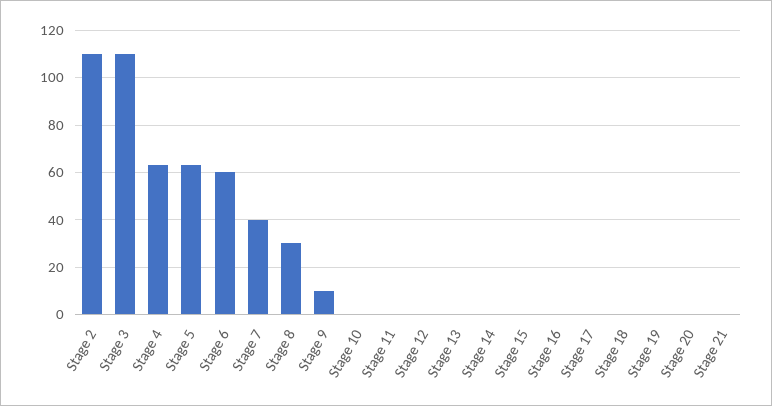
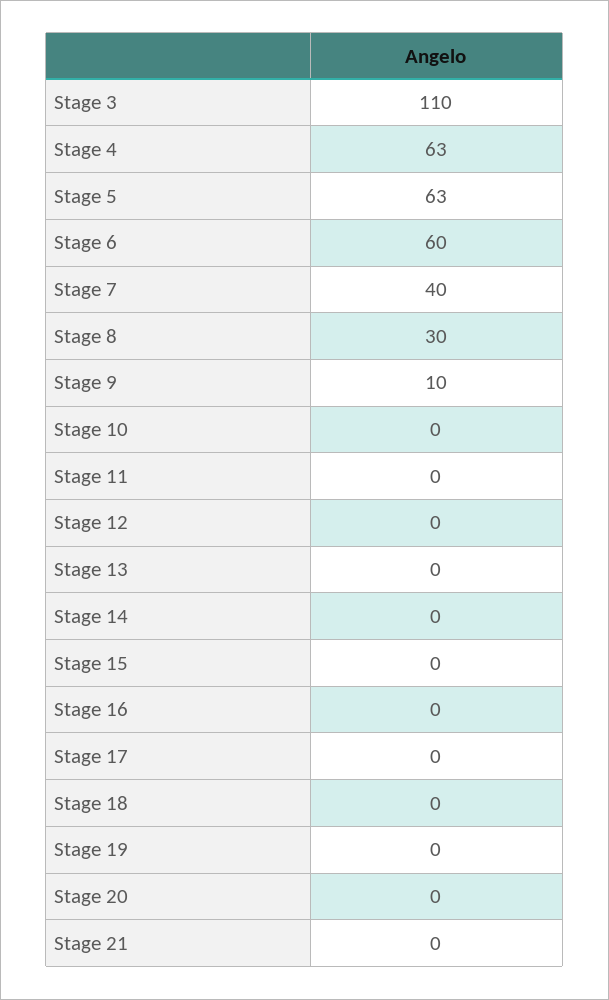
Stage 2: 110 -> none

